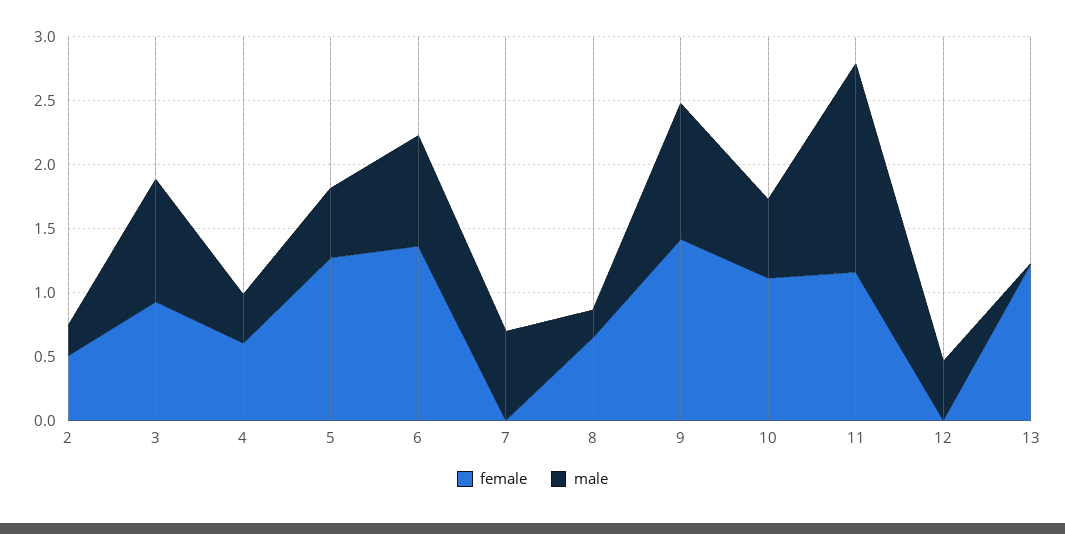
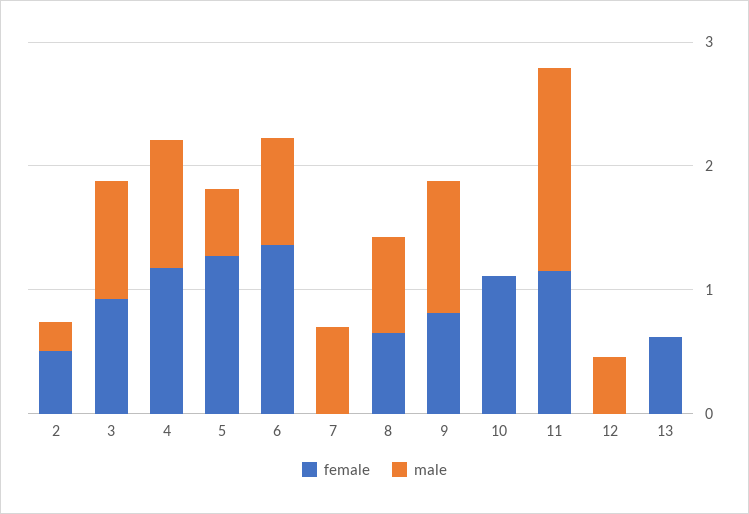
female, 4: 0.6 -> 1.2
male, 4: 0.4 -> 1
male, 8: 0.2 -> 0.8
female, 9: 1.4 -> 0.8
male, 10: 0.6 -> 0
female, 13: 1.2 -> 0.6

